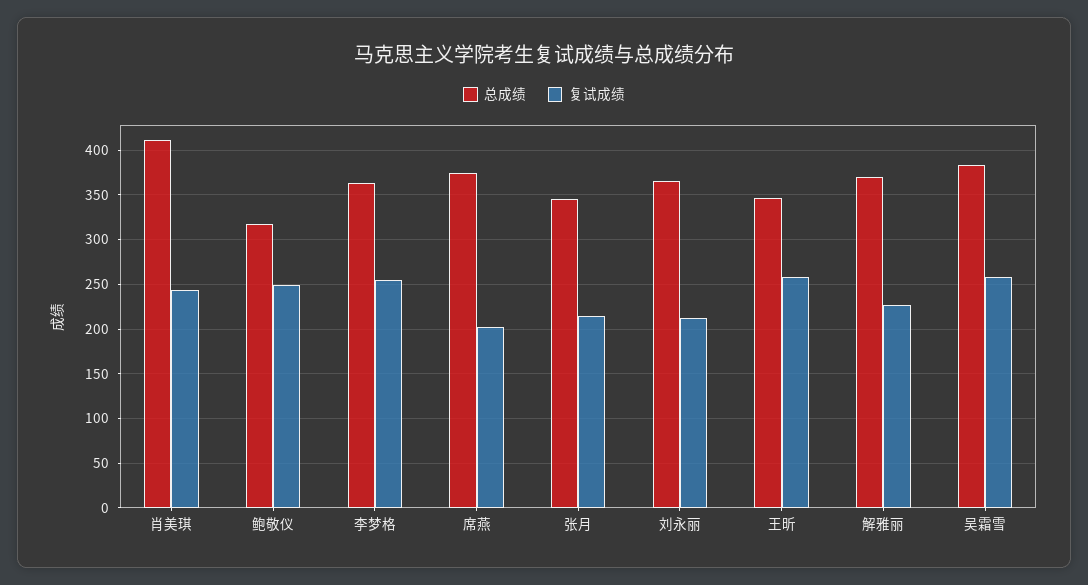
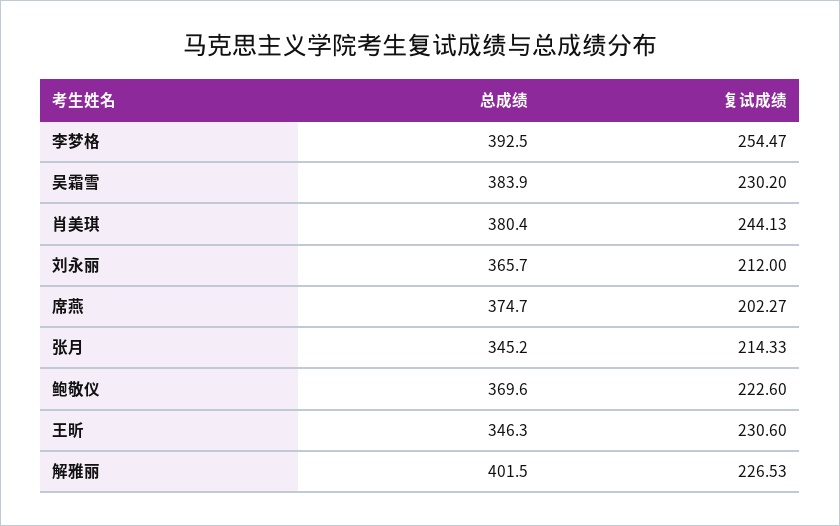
总成绩, 肖美琪: 410 -> 380.4
总成绩, 鲍敬仪: 320 -> 369.6
复试成绩, 鲍敬仪: 250 -> 222.6
总成绩, 李梦格: 360 -> 392.5
复试成绩, 王昕: 260 -> 230.6
总成绩, 解雅丽: 370 -> 401.5
复试成绩, 吴霜雪: 260 -> 230.2

